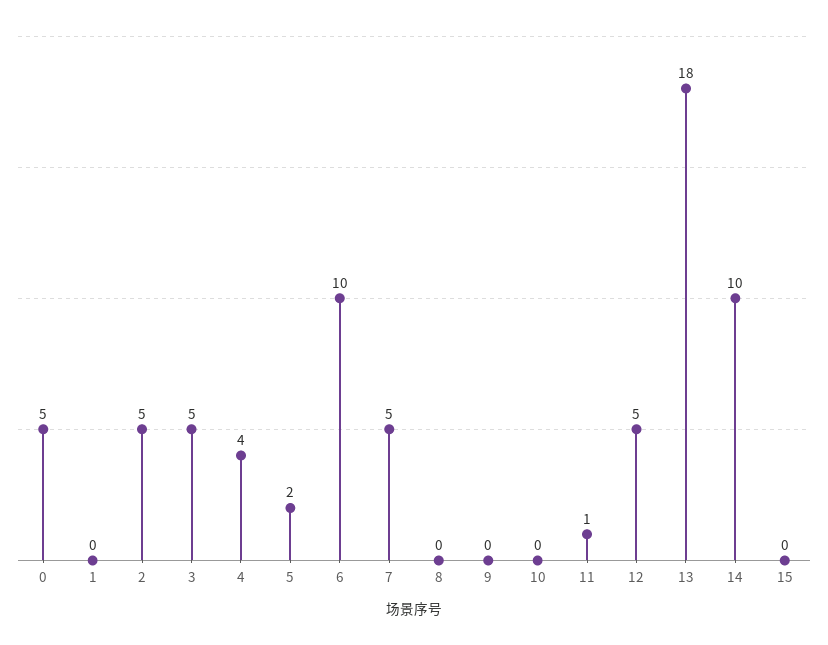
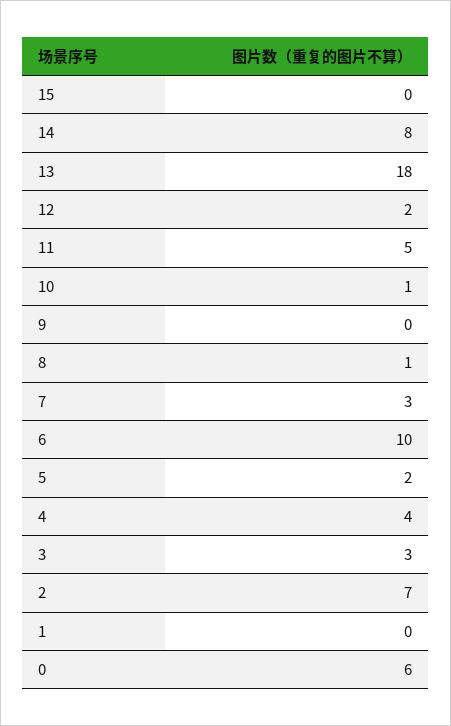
0: 5 -> 6
2: 5 -> 7
3: 5 -> 3
7: 5 -> 3
8: 0 -> 1
10: 0 -> 1
11: 1 -> 5
12: 5 -> 2
14: 10 -> 8

